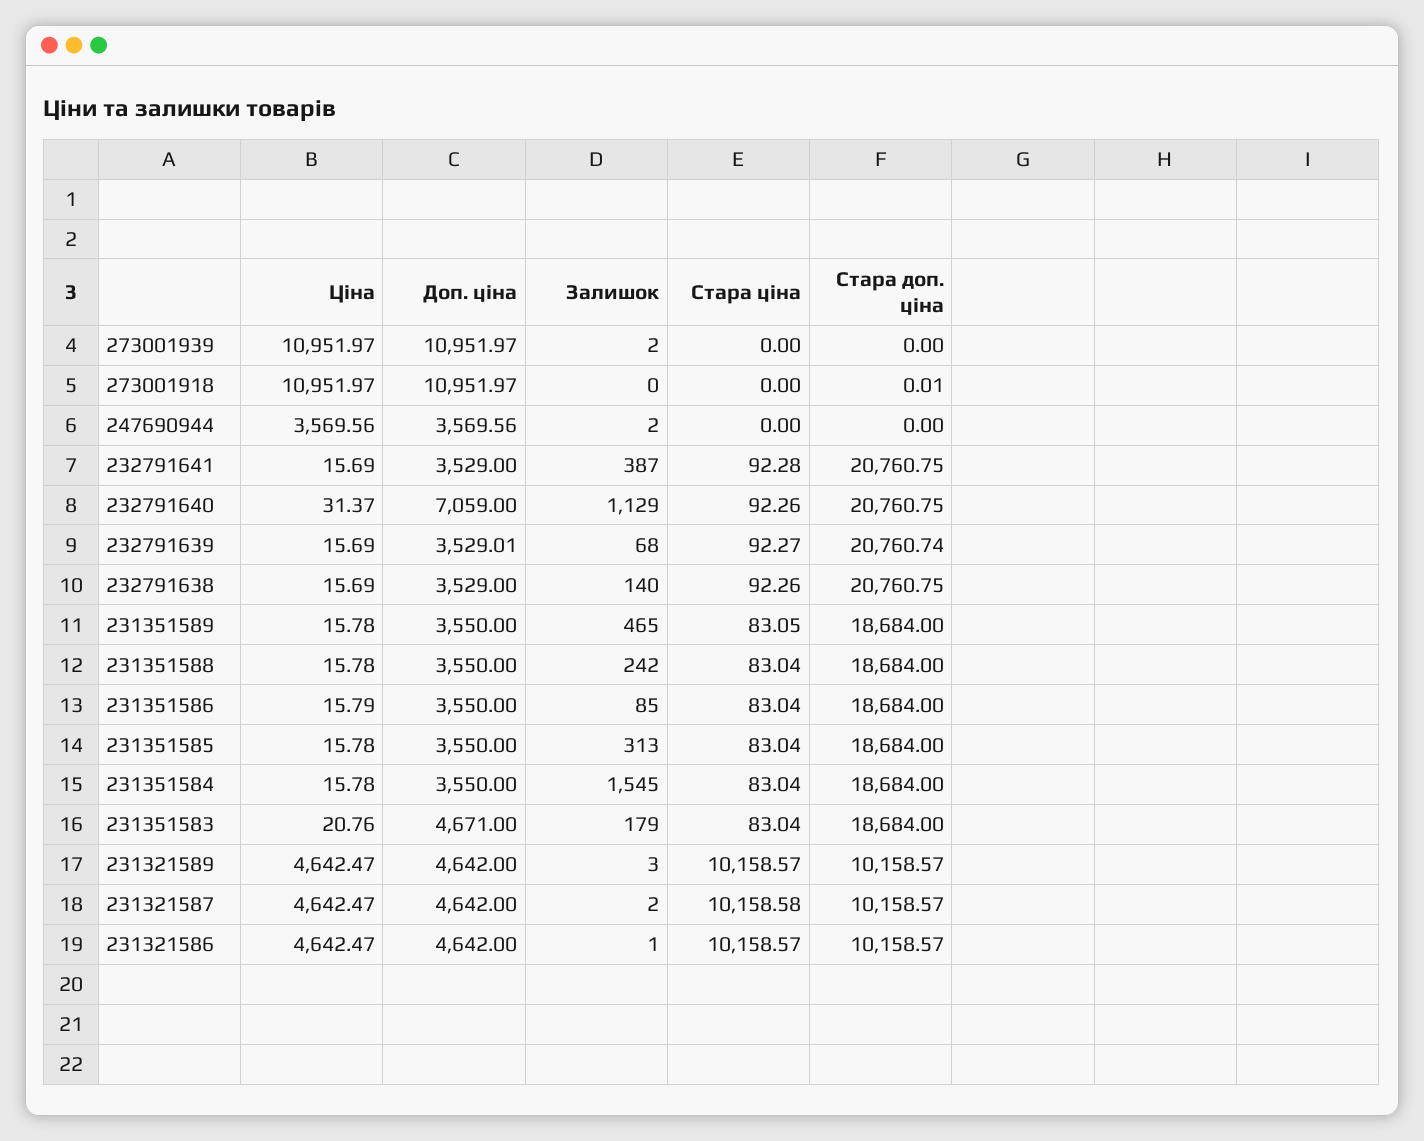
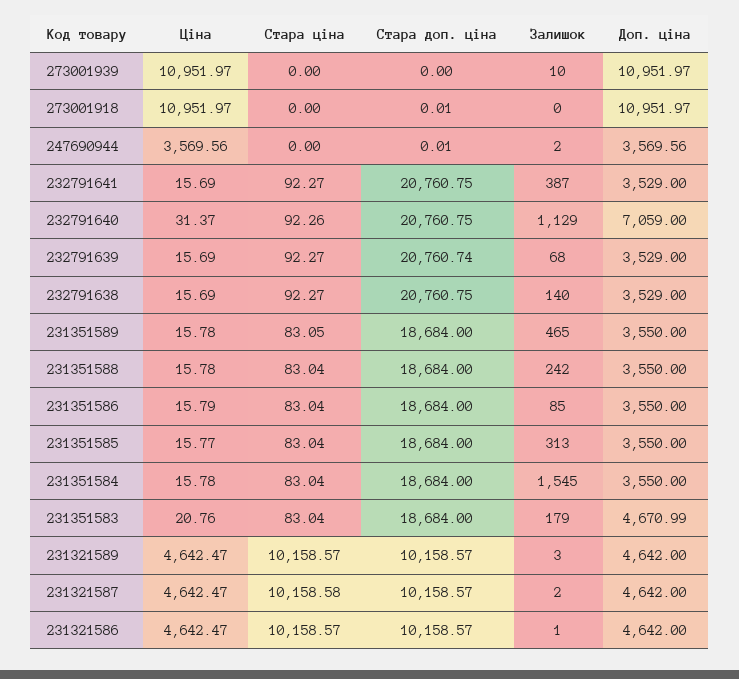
Залишок, 273001939: 2 -> 10
Стара доп. ціна, 247690944: 0 -> 0.01
Стара ціна, 232791641: 92.28 -> 92.27
Доп. ціна, 232791639: 3529.01 -> 3529
Стара ціна, 232791638: 92.26 -> 92.27
Ціна, 231351585: 15.78 -> 15.77
Доп. ціна, 231351583: 4671 -> 4670.99

